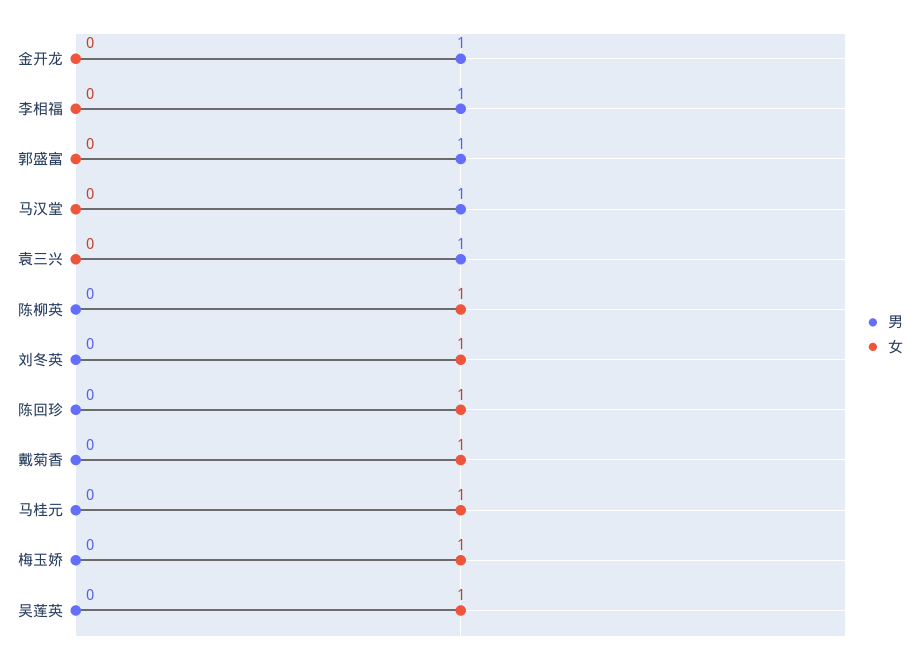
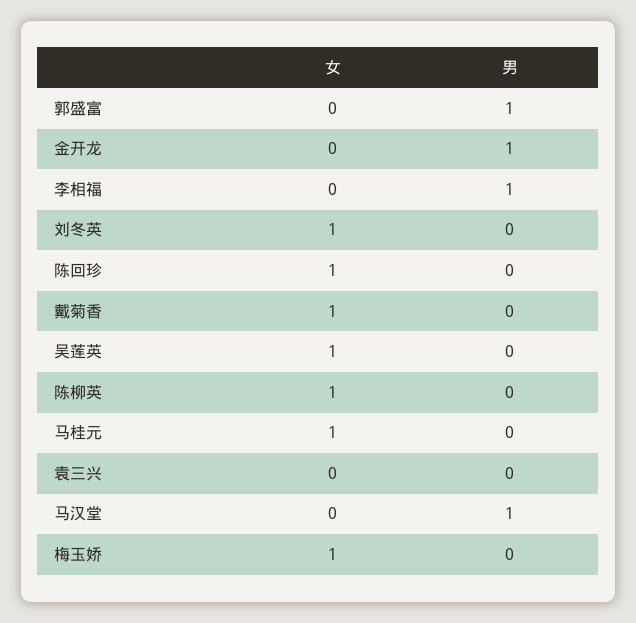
男, 袁三兴: 1 -> 0

